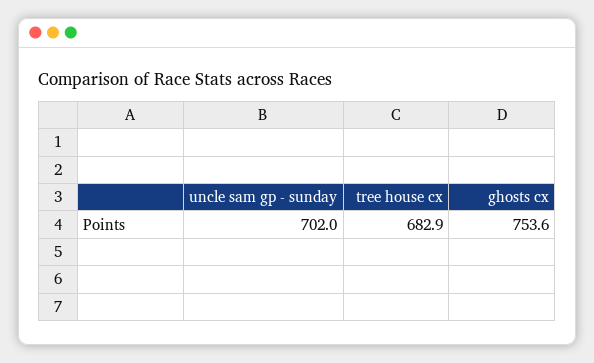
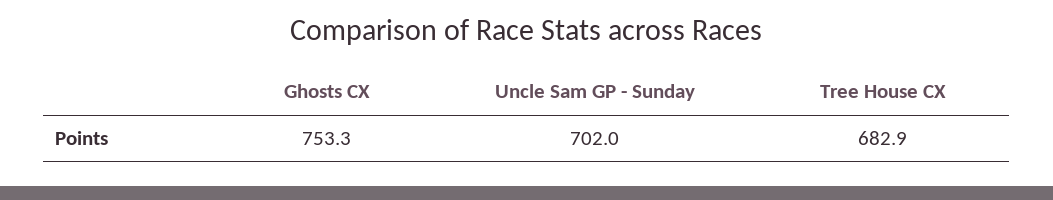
ghosts cx: 753.6 -> 753.3

